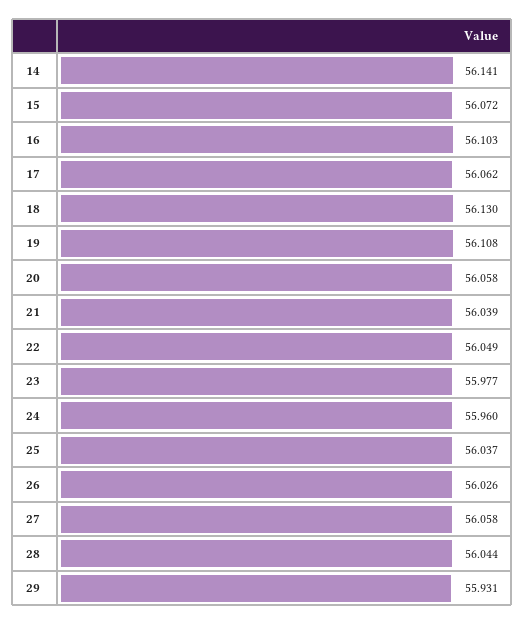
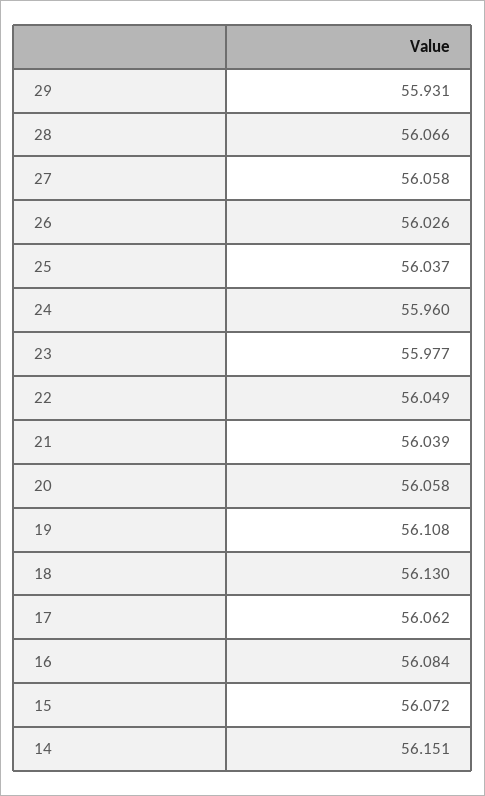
14: 56.141 -> 56.151
16: 56.103 -> 56.084
28: 56.044 -> 56.066

